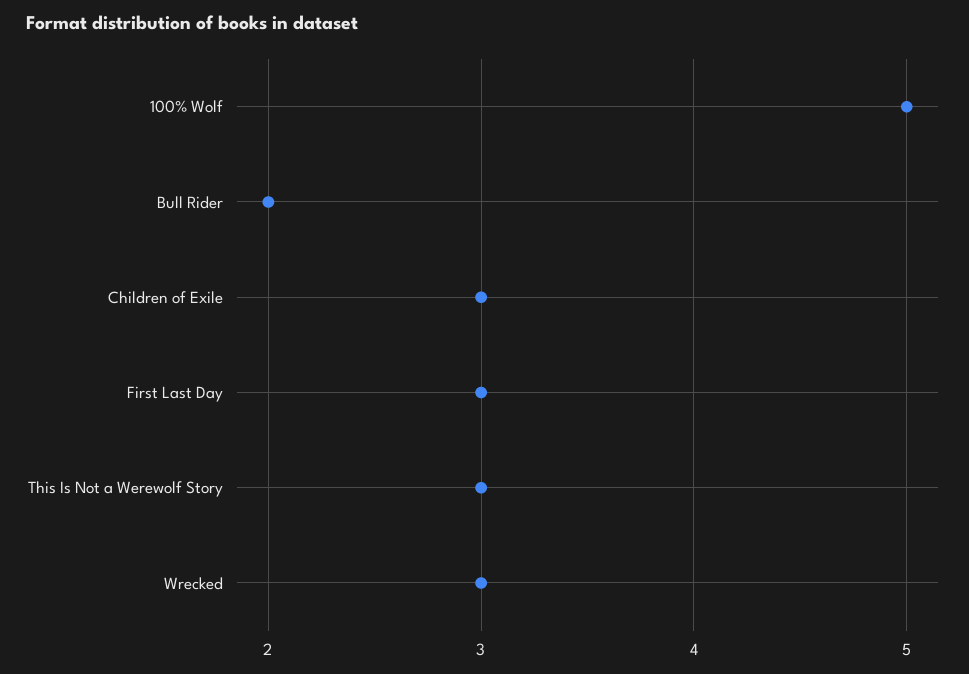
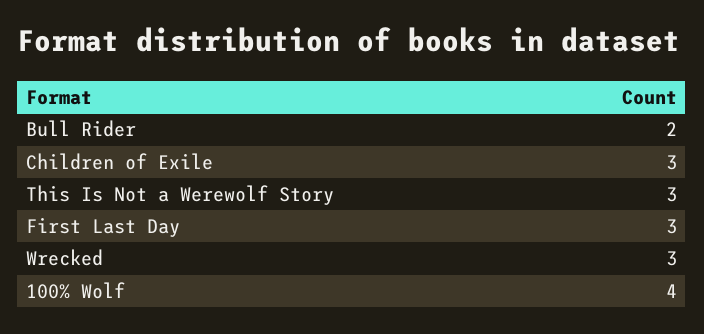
100% Wolf: 5 -> 4

